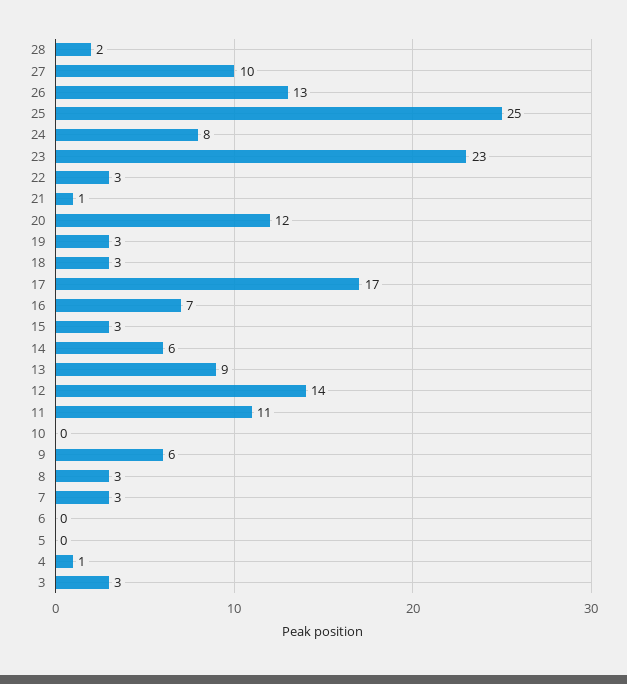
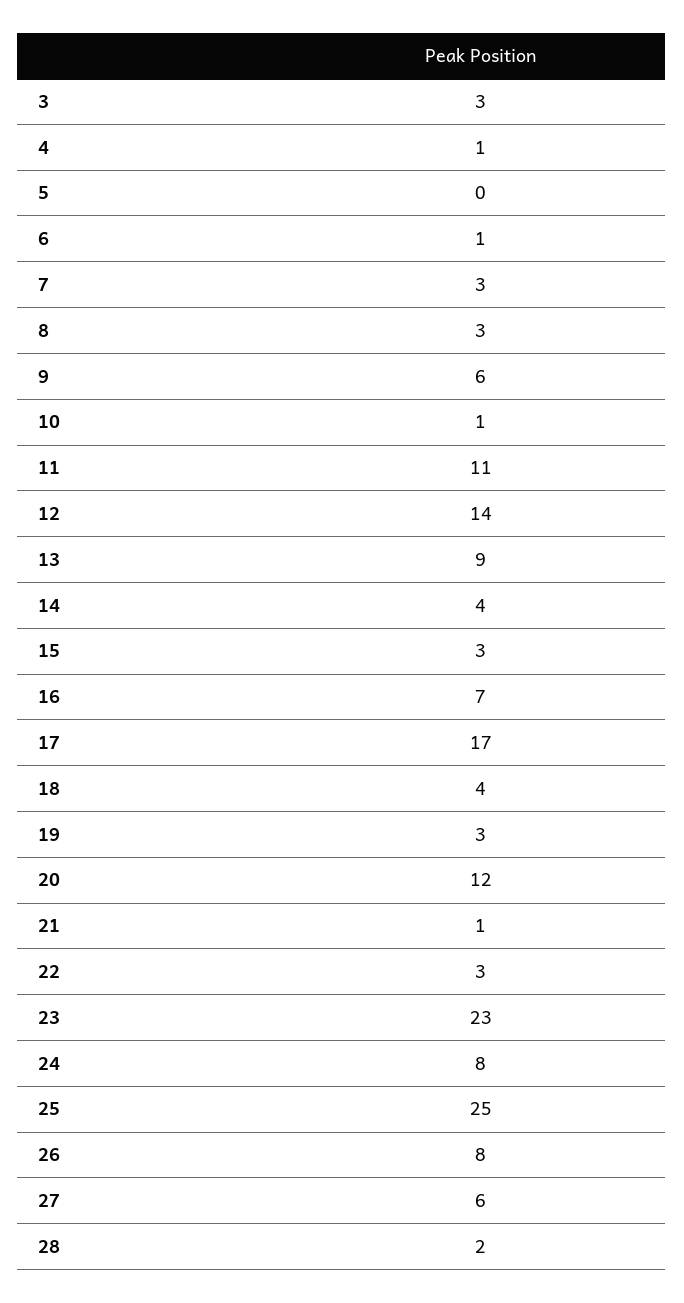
27: 10 -> 6
26: 13 -> 8
18: 3 -> 4
14: 6 -> 4
10: 0 -> 1
6: 0 -> 1

